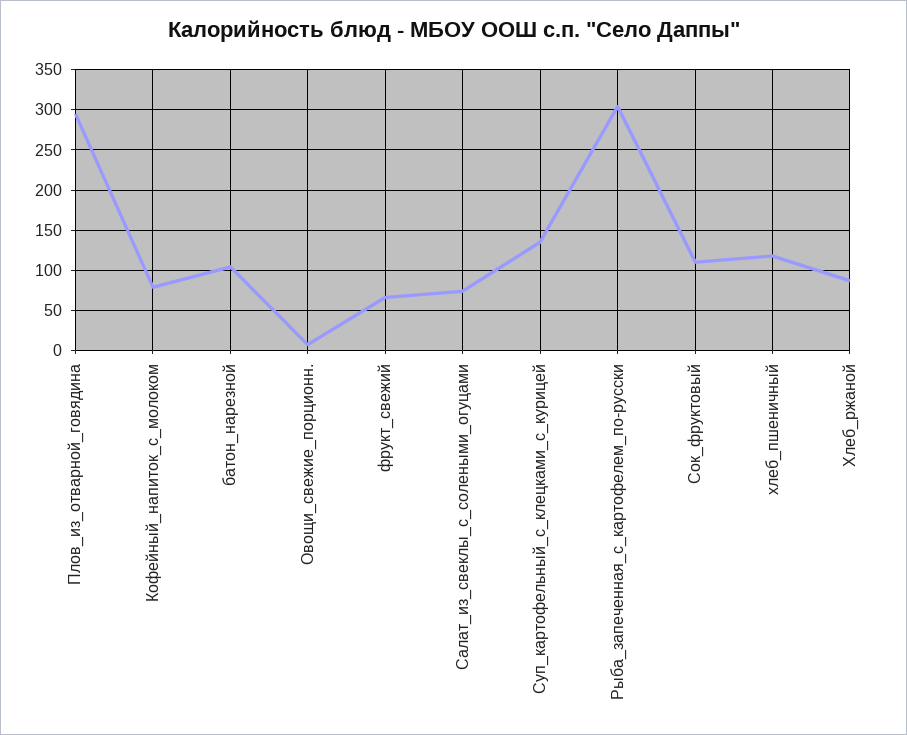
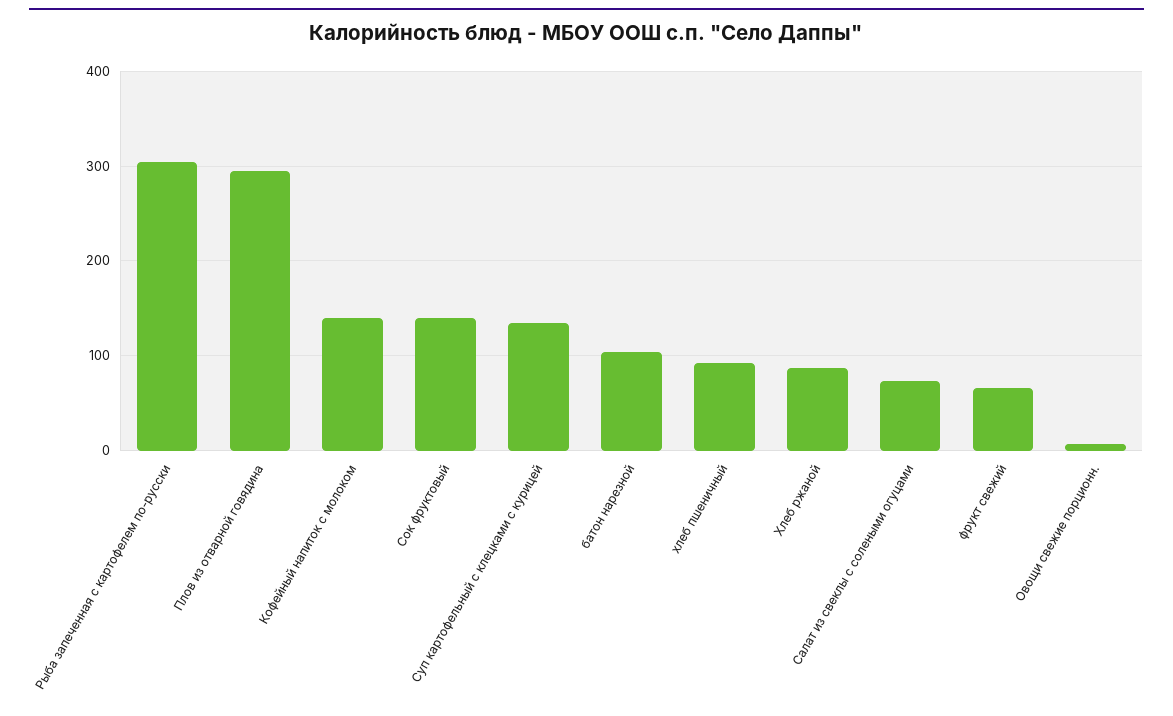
Кофейный_напиток_с_молоком: 80 -> 140
Сок_фруктовый: 110 -> 140
хлеб_пшеничный: 120 -> 90

